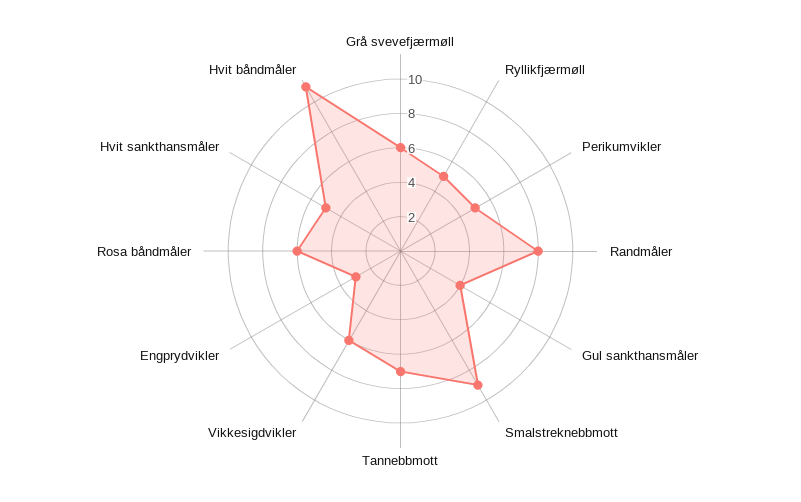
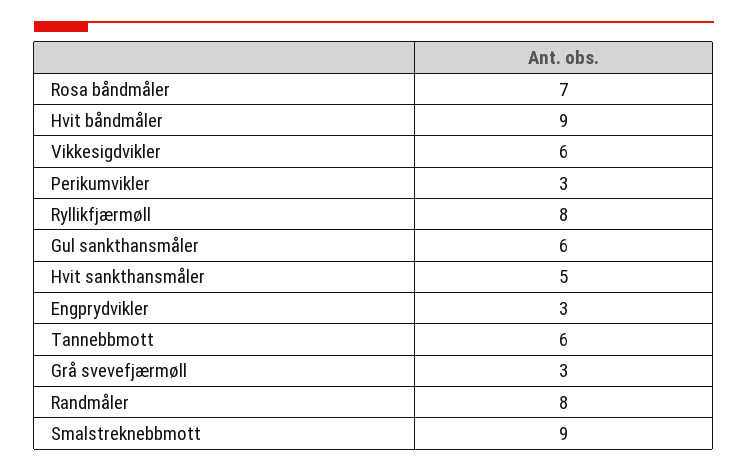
Grå svevefjærmøll: 6 -> 3
Ryllikfjærmøll: 5 -> 8
Perikumvikler: 5 -> 3
Gul sankthansmåler: 4 -> 6
Tannebbmott: 7 -> 6
Rosa båndmåler: 6 -> 7
Hvit båndmåler: 11 -> 9

